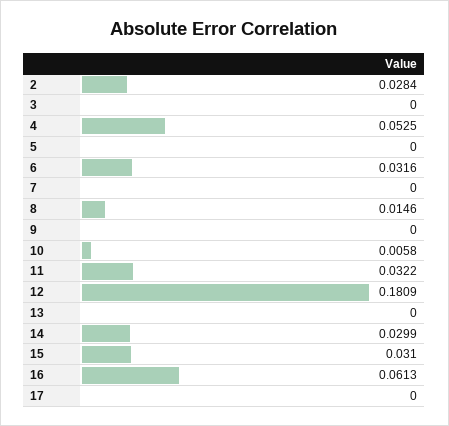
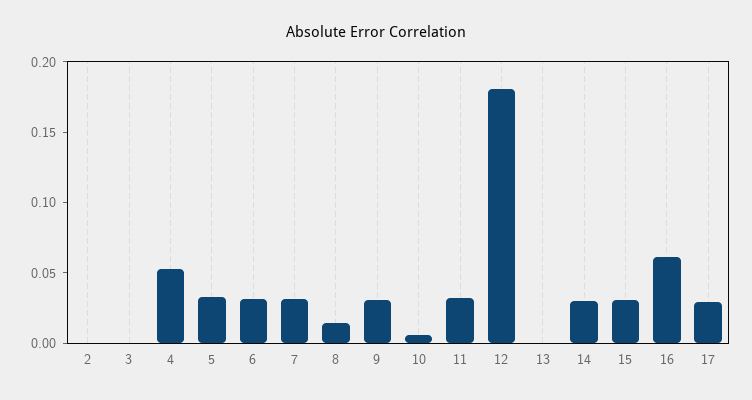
2: 0.0284 -> 0
5: 0 -> 0.03
7: 0 -> 0.03
9: 0 -> 0.03
17: 0 -> 0.03

